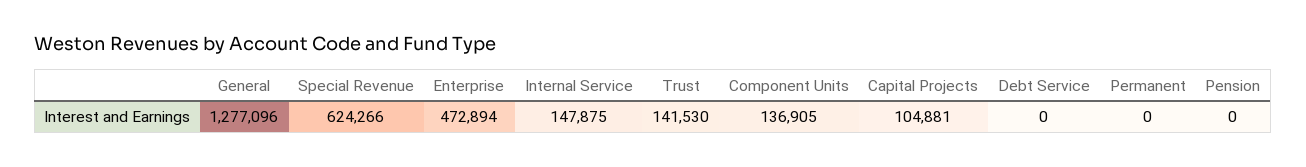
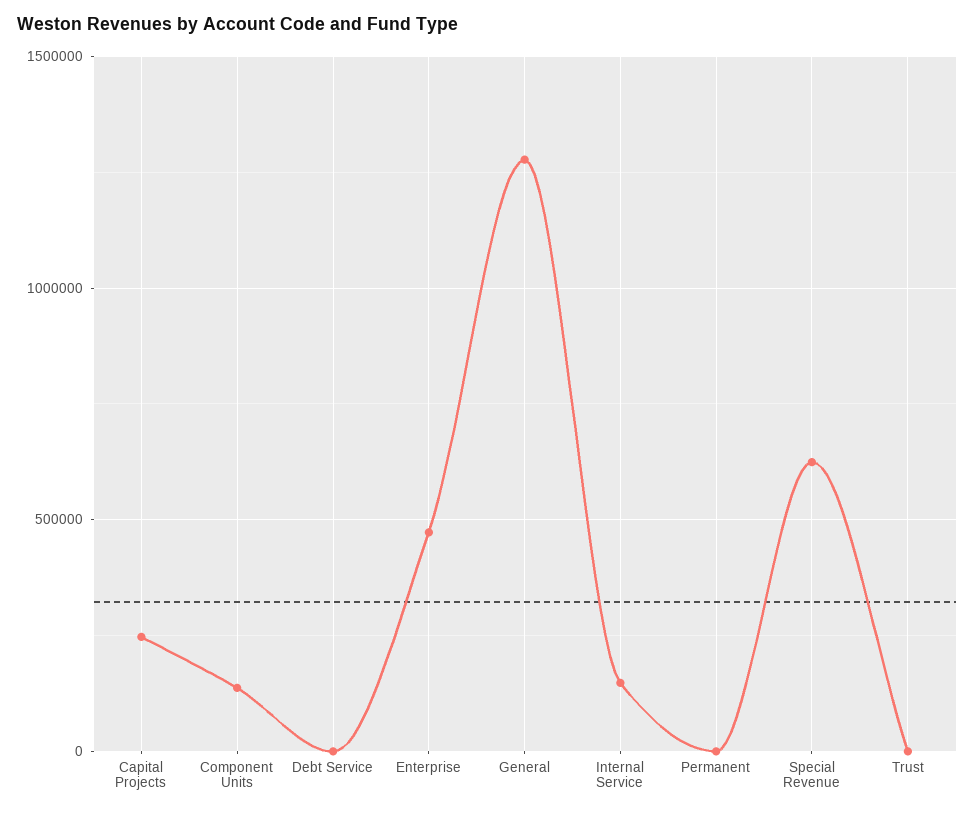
Trust: 141530 -> 0
Capital Projects: 104881 -> 250000
Pension: 0 -> none

